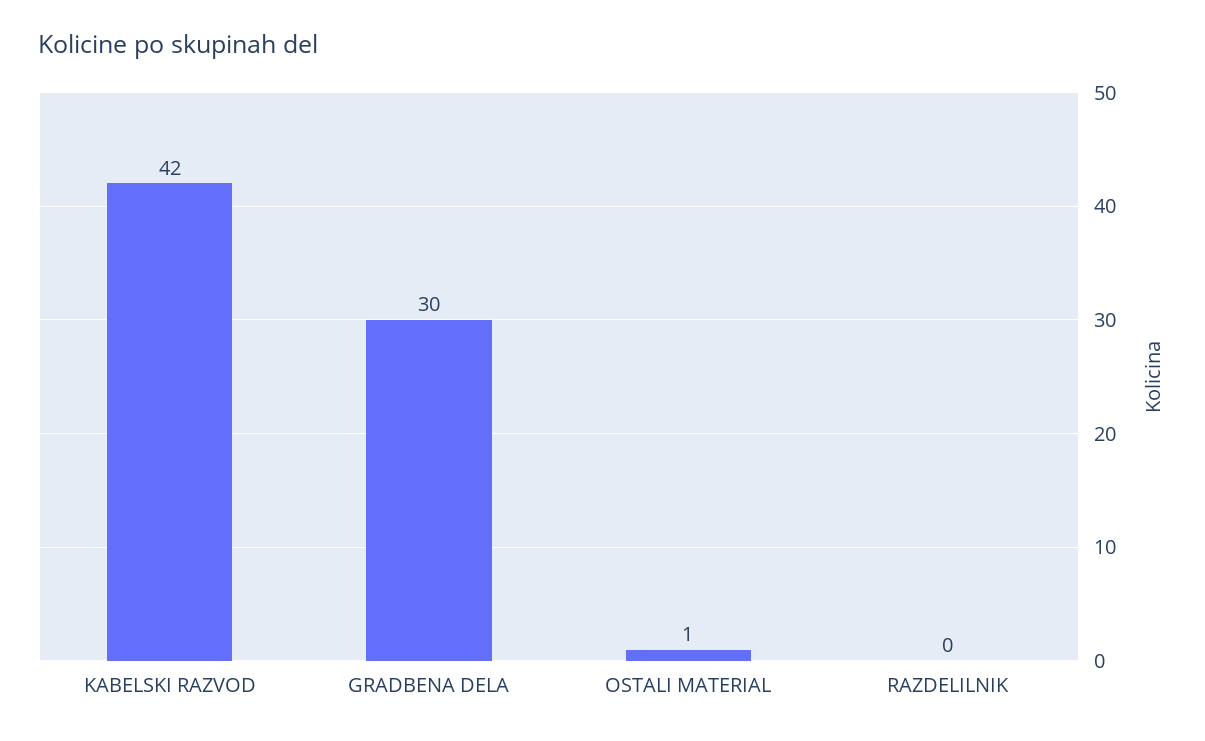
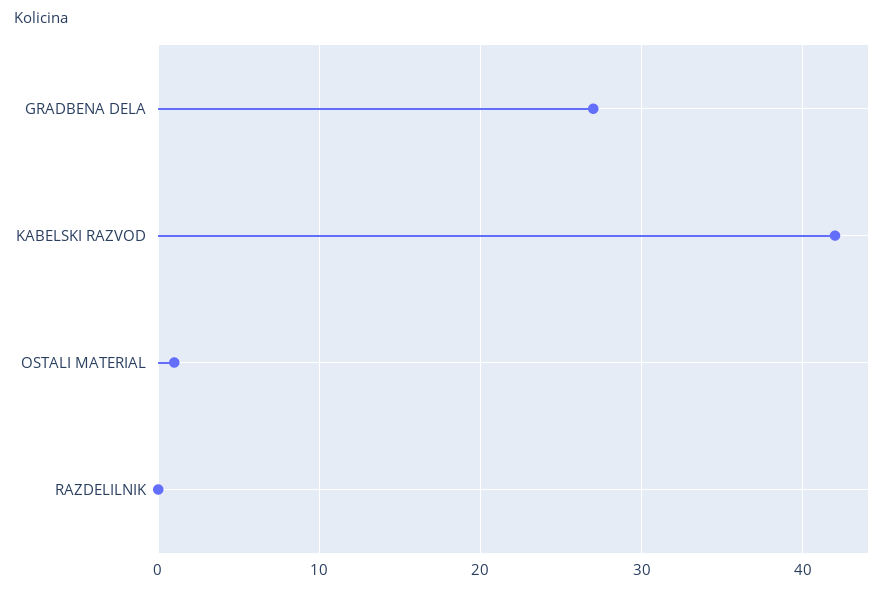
GRADBENA DELA: 30 -> 27

